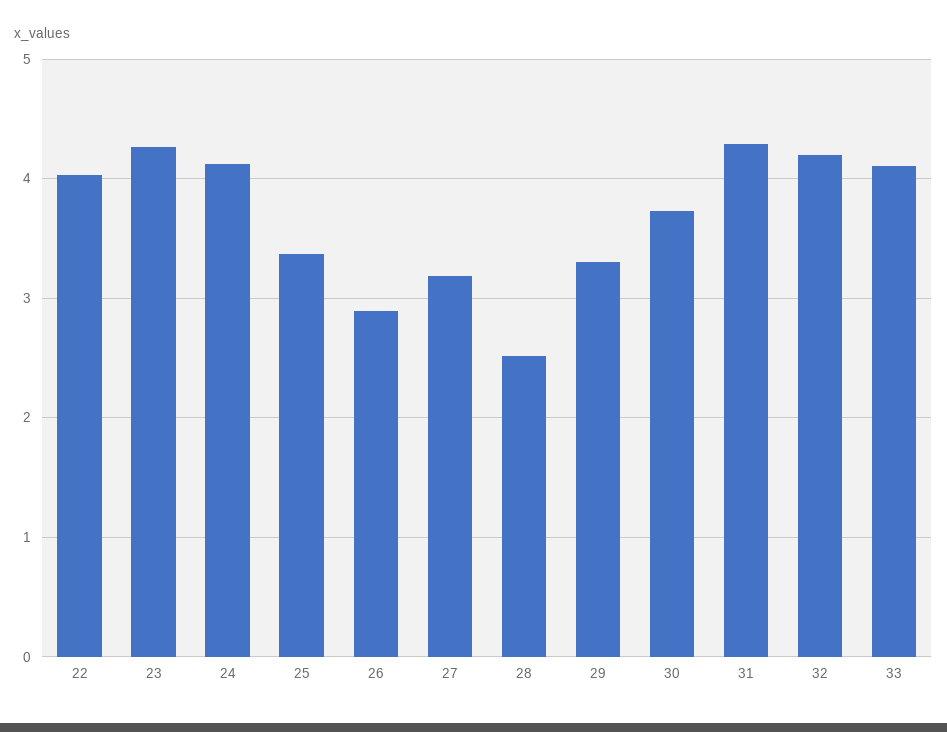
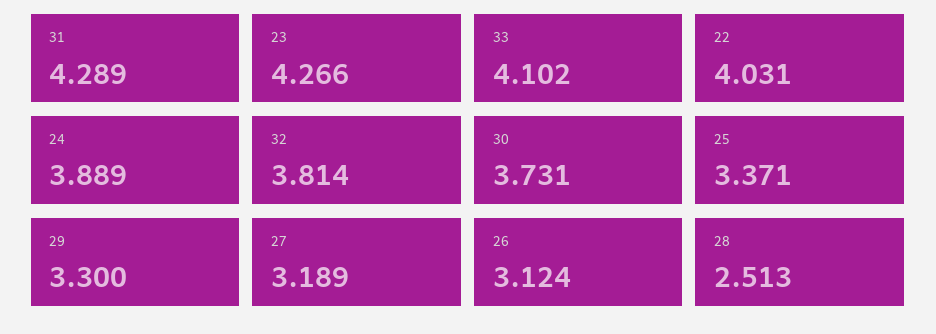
24: 4.1 -> 3.889
26: 2.9 -> 3.124
32: 4.2 -> 3.814

